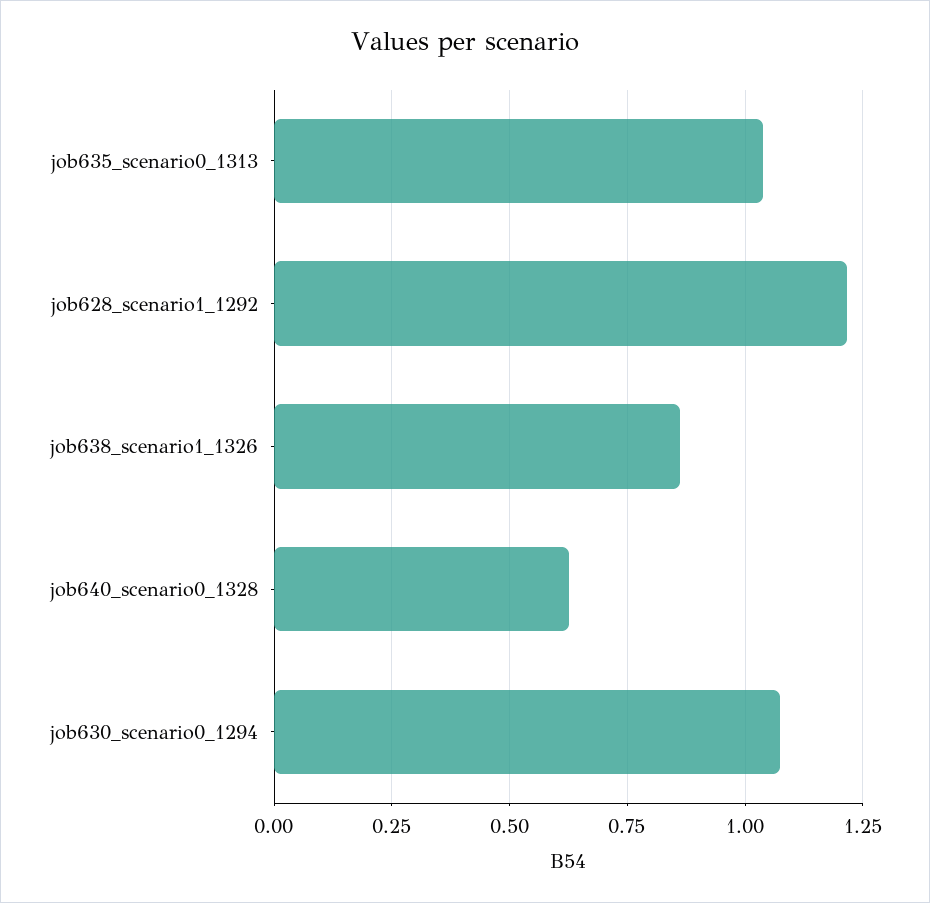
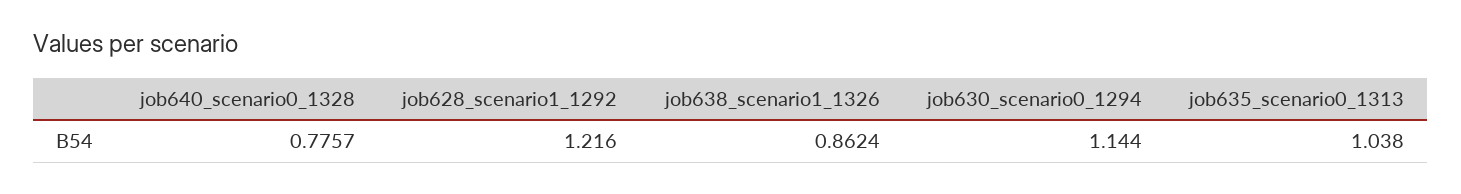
job640_scenario0_1328: 0.625 -> 0.7757
job630_scenario0_1294: 1.075 -> 1.144

